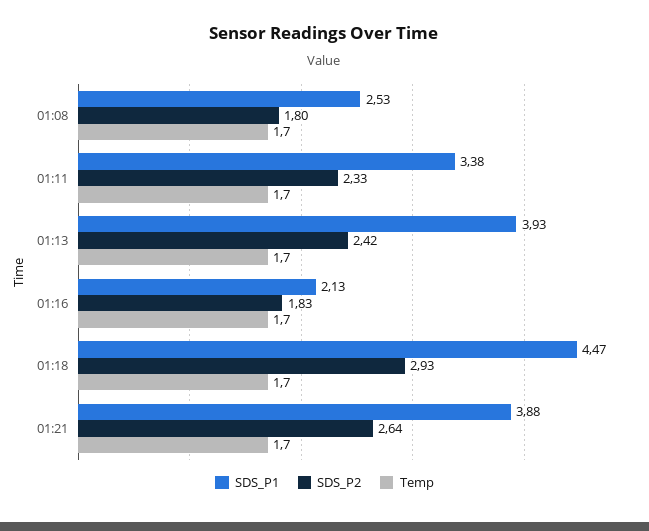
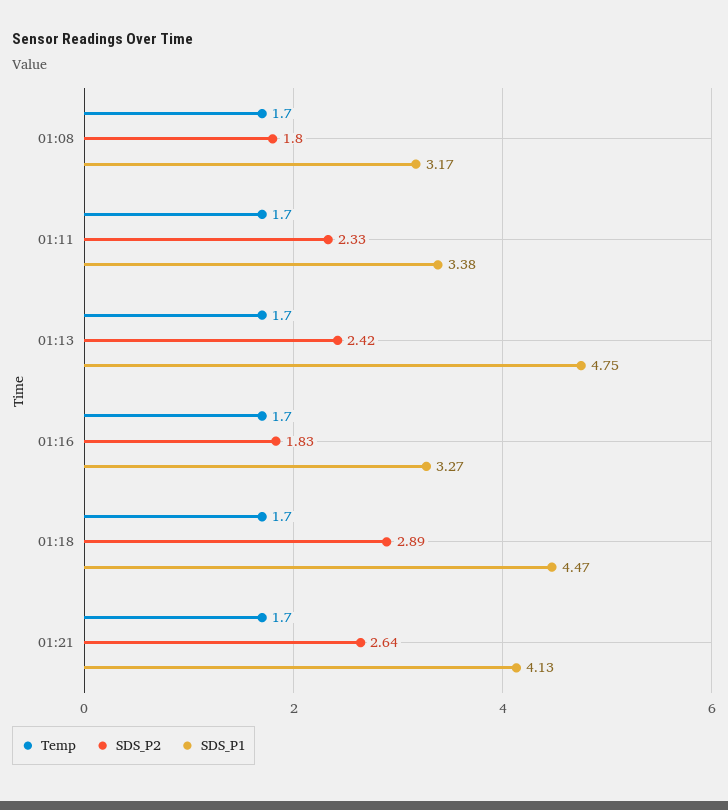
SDS_P1, 01:08: 2.53 -> 3.17
SDS_P1, 01:13: 3.93 -> 4.75
SDS_P1, 01:16: 2.13 -> 3.27
SDS_P2, 01:18: 2.93 -> 2.89
SDS_P1, 01:21: 3.88 -> 4.13

